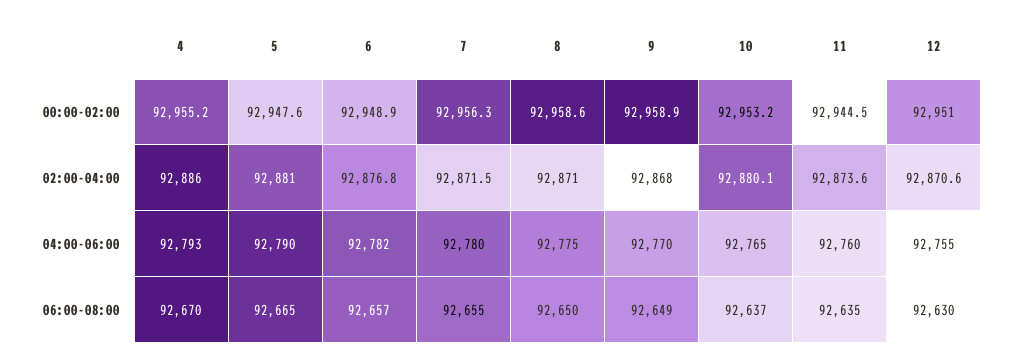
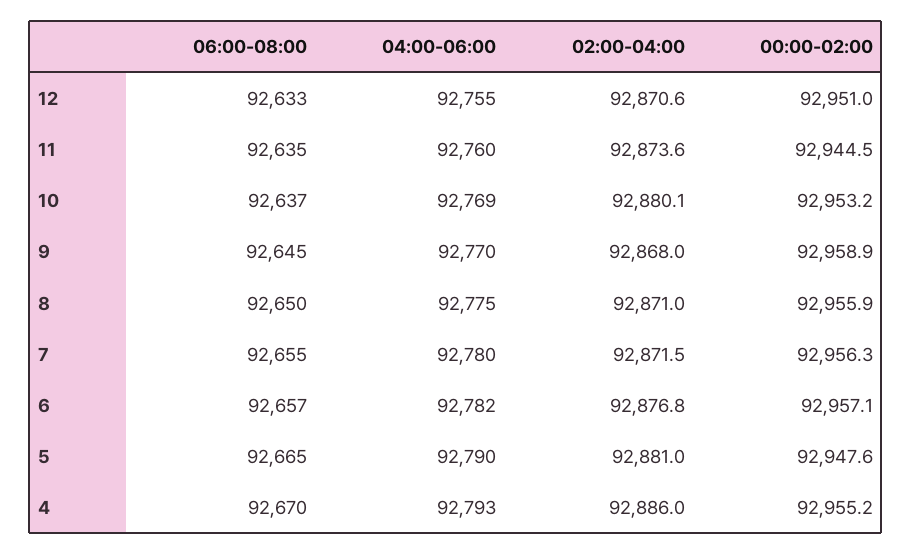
6, 00:00-02:00: 92948.9 -> 92957.1
8, 00:00-02:00: 92958.6 -> 92955.9
10, 04:00-06:00: 92765 -> 92769
9, 06:00-08:00: 92649 -> 92645
12, 06:00-08:00: 92630 -> 92633

